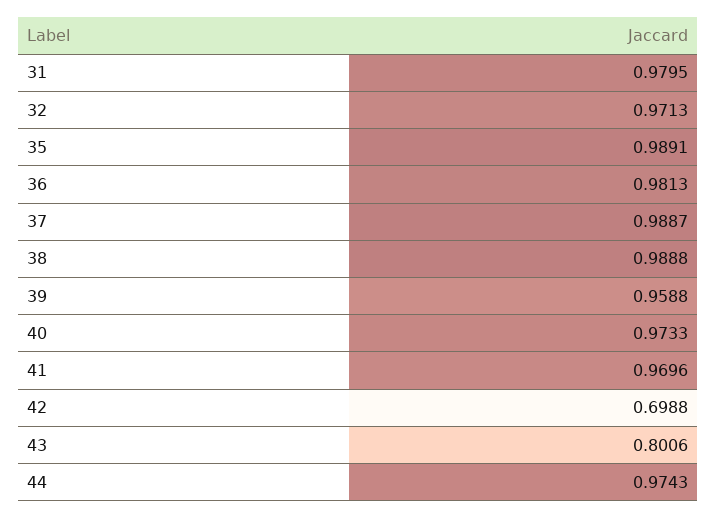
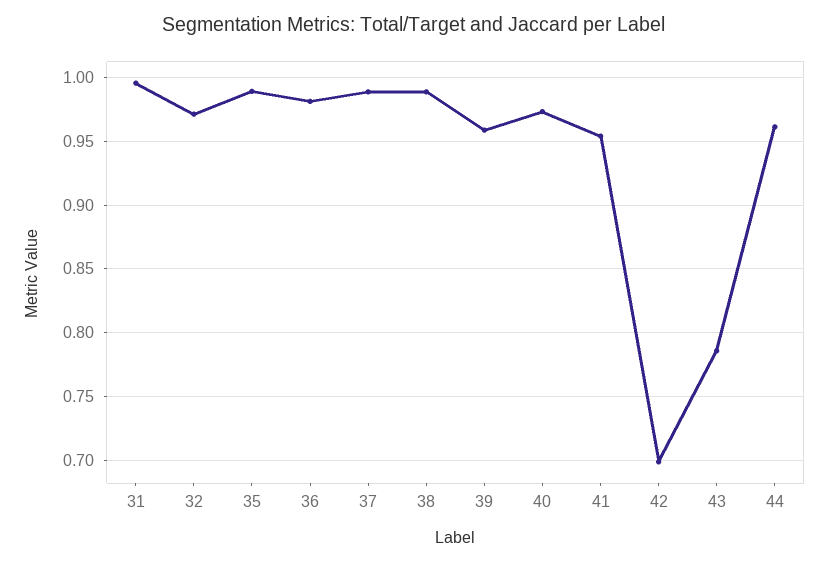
31: 0.9795 -> 0.995
41: 0.9696 -> 0.955
43: 0.8006 -> 0.785
44: 0.9743 -> 0.96

